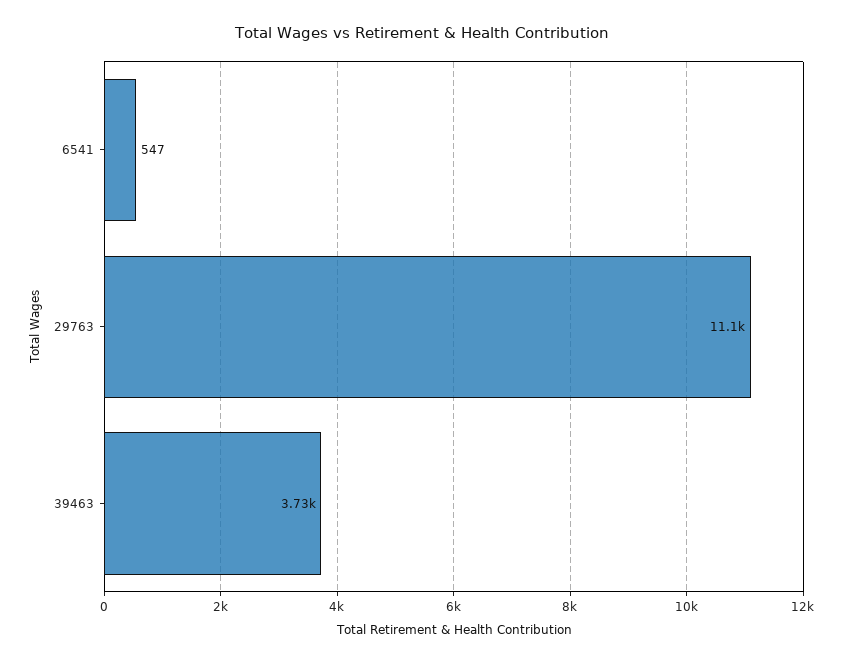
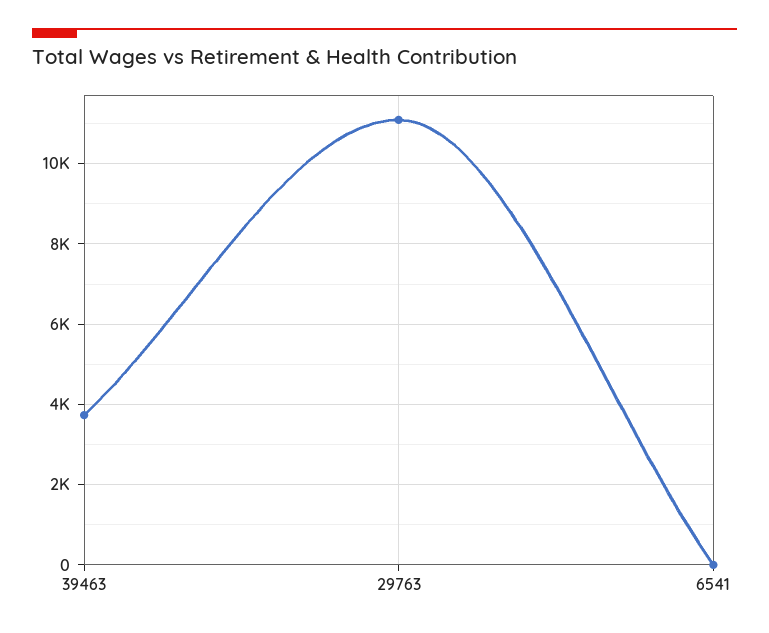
6541: 547 -> 0

